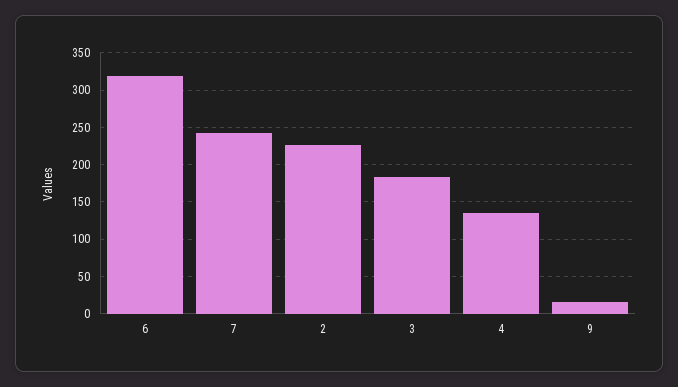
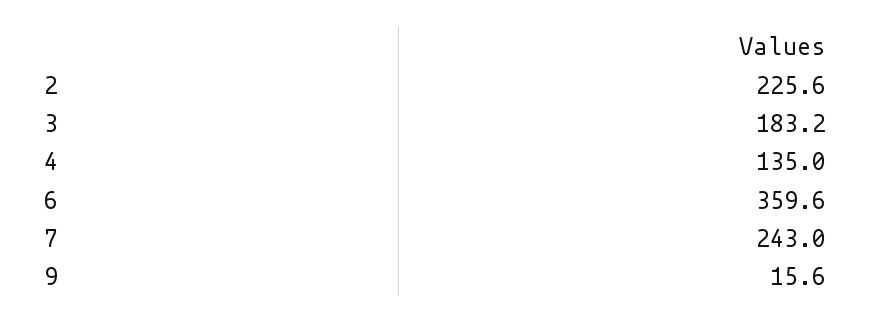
6: 320 -> 359.6

